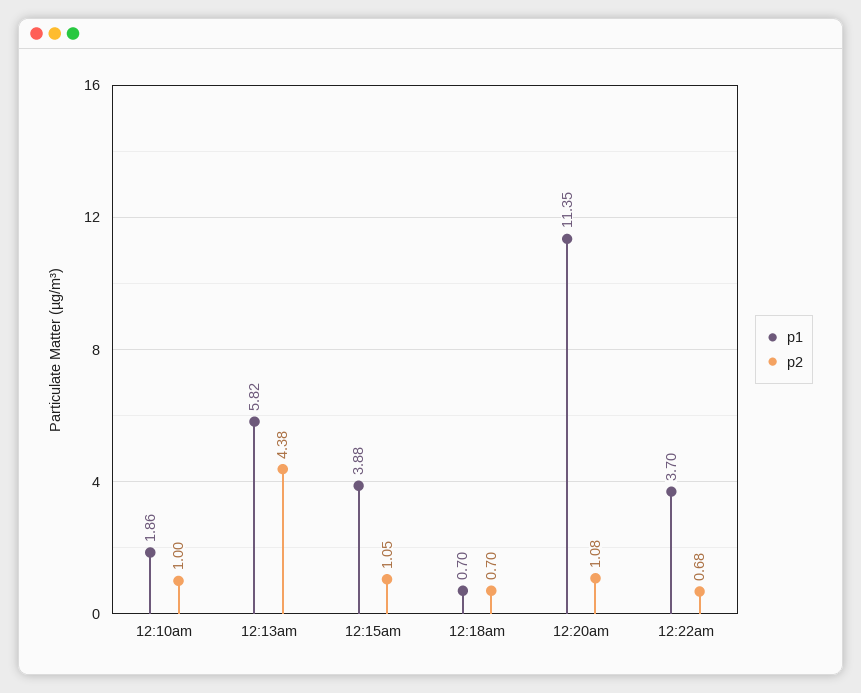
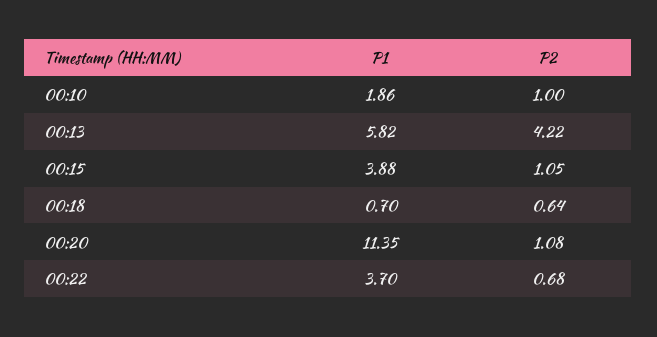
p2, 12:13am: 4.38 -> 4.22
p2, 12:18am: 0.7 -> 0.64

